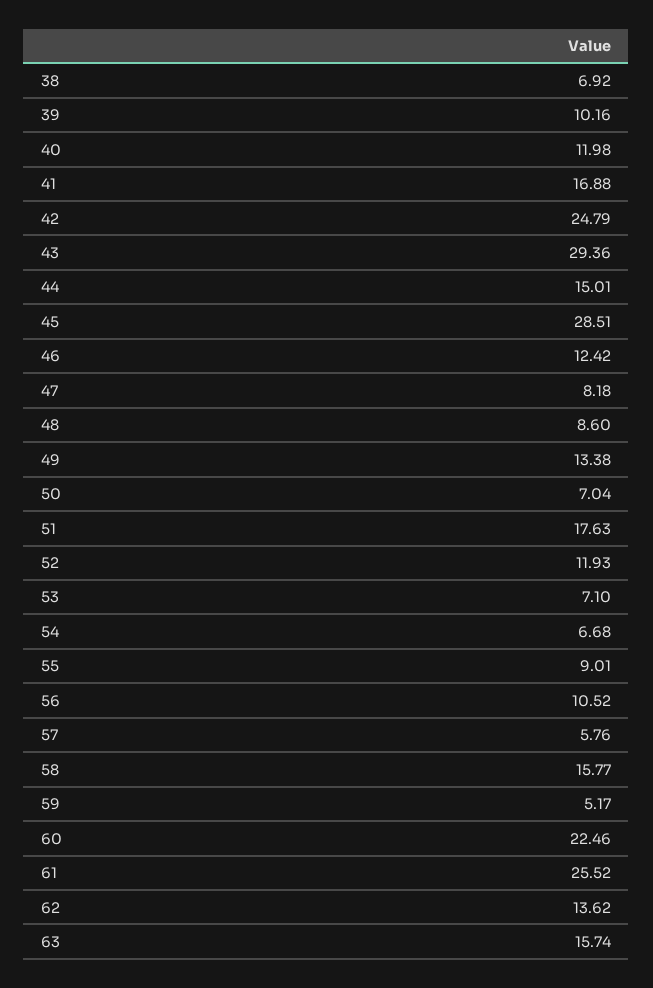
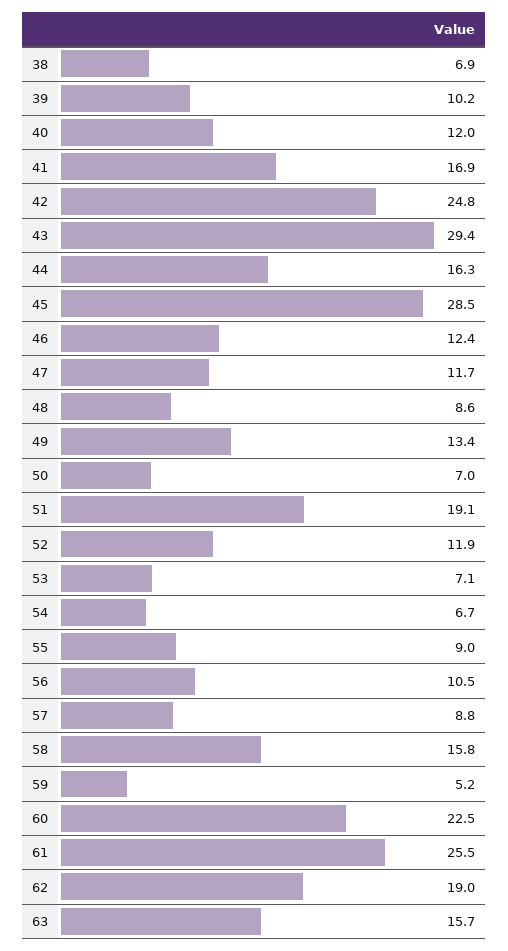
44: 15.01 -> 16.3
47: 8.18 -> 11.7
51: 17.63 -> 19.1
57: 5.76 -> 8.8
62: 13.62 -> 19

